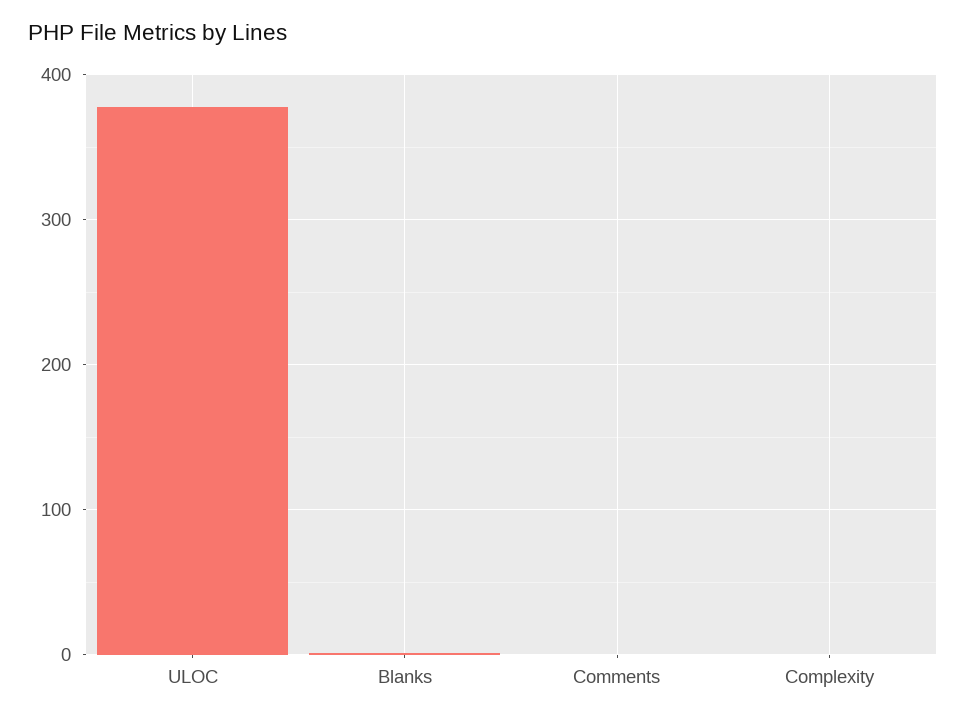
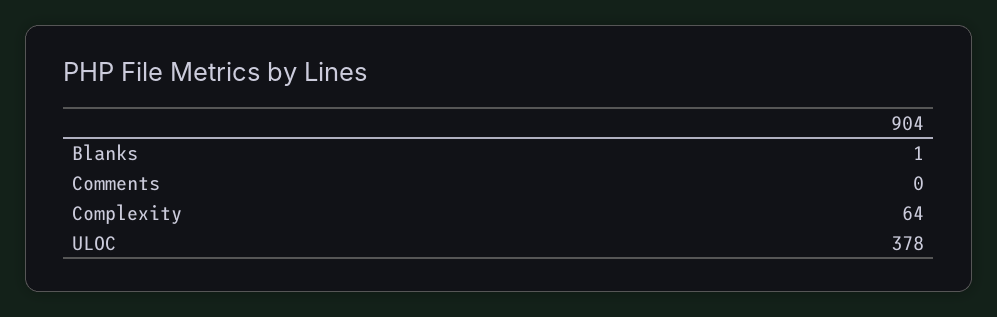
Complexity: 0 -> 64

